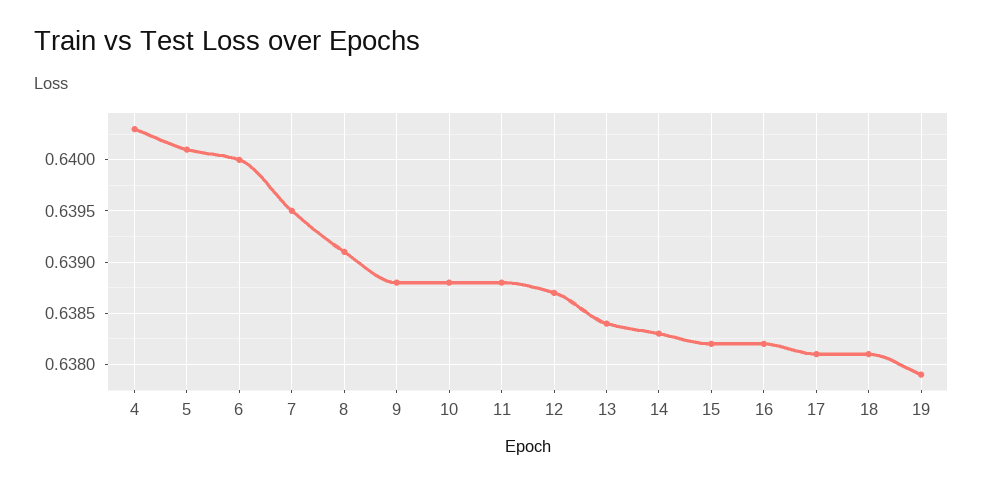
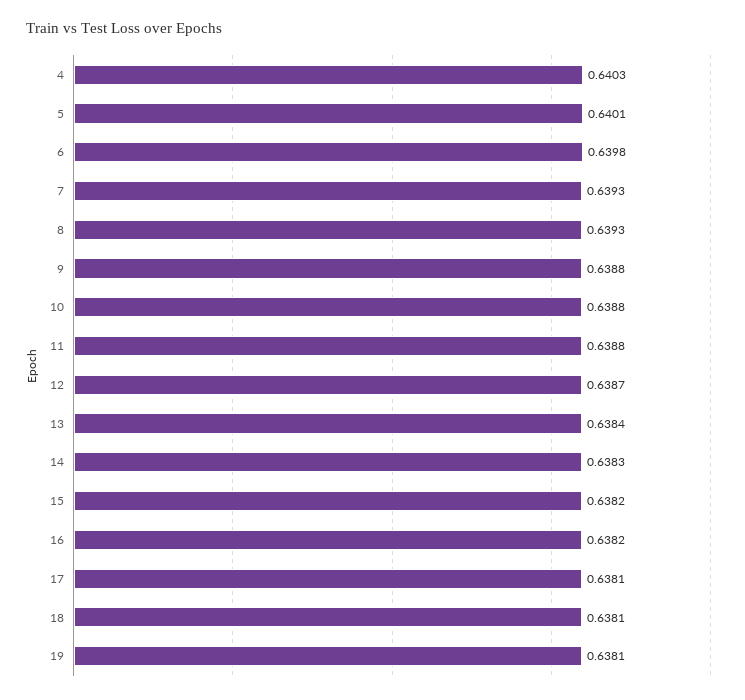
6: 0.64 -> 0.6398
7: 0.6395 -> 0.6393
8: 0.6391 -> 0.6393
19: 0.6379 -> 0.6381

